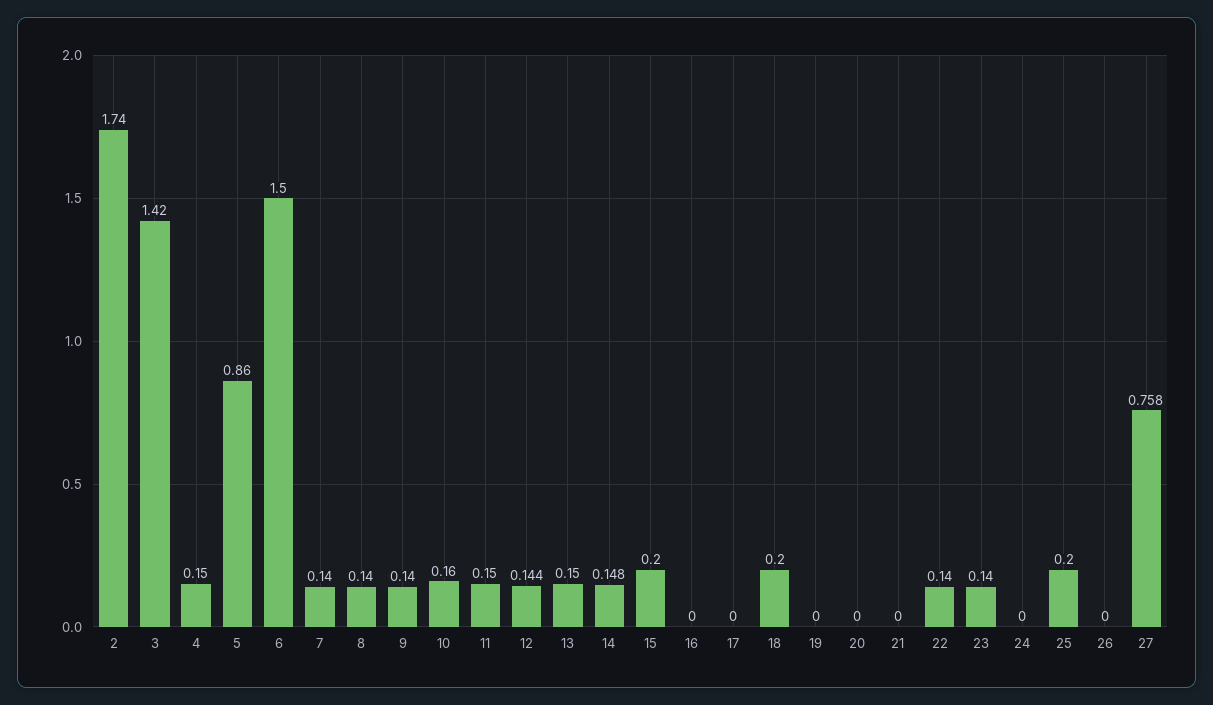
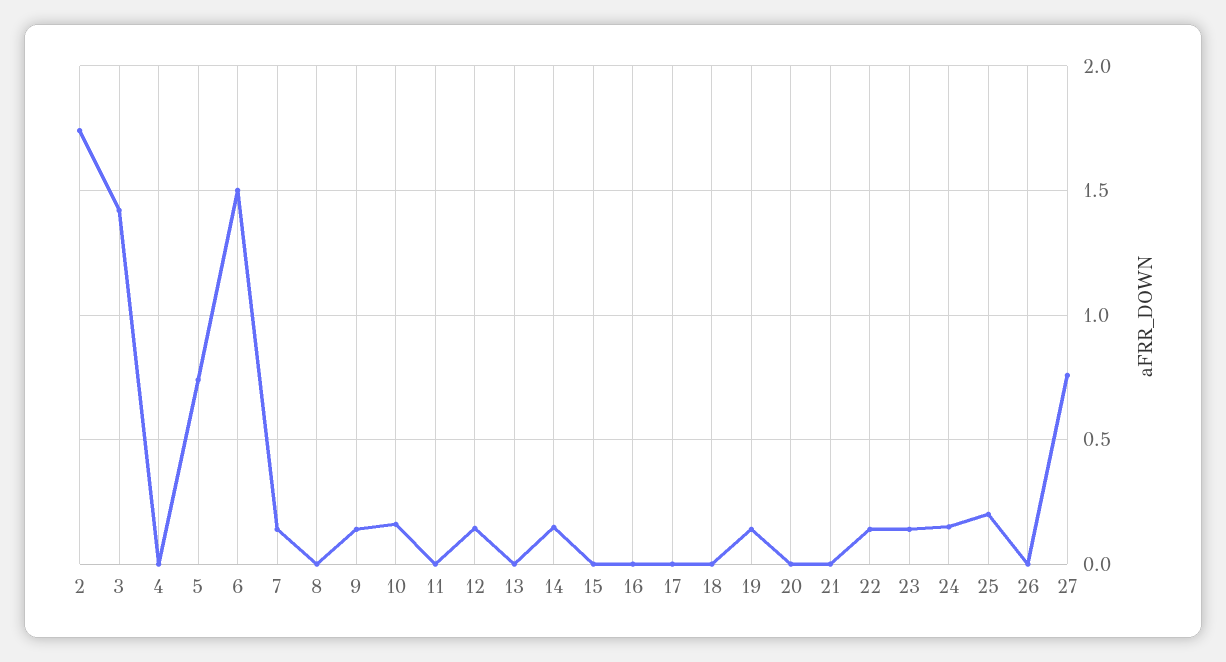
4: 0.15 -> 0
5: 0.86 -> 0.75
8: 0.14 -> 0
11: 0.15 -> 0
13: 0.15 -> 0
15: 0.2 -> 0
18: 0.2 -> 0
19: 0 -> 0.15
24: 0 -> 0.15

